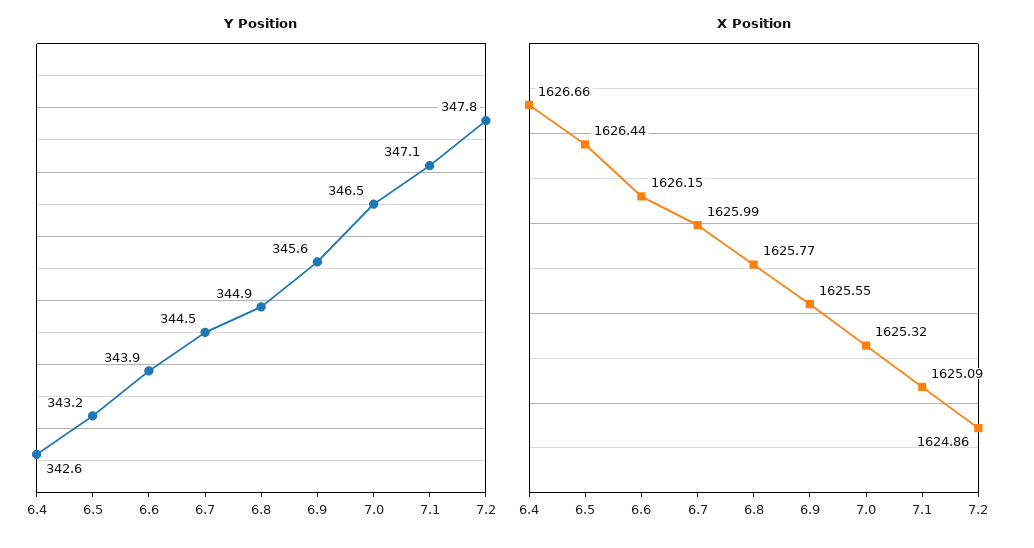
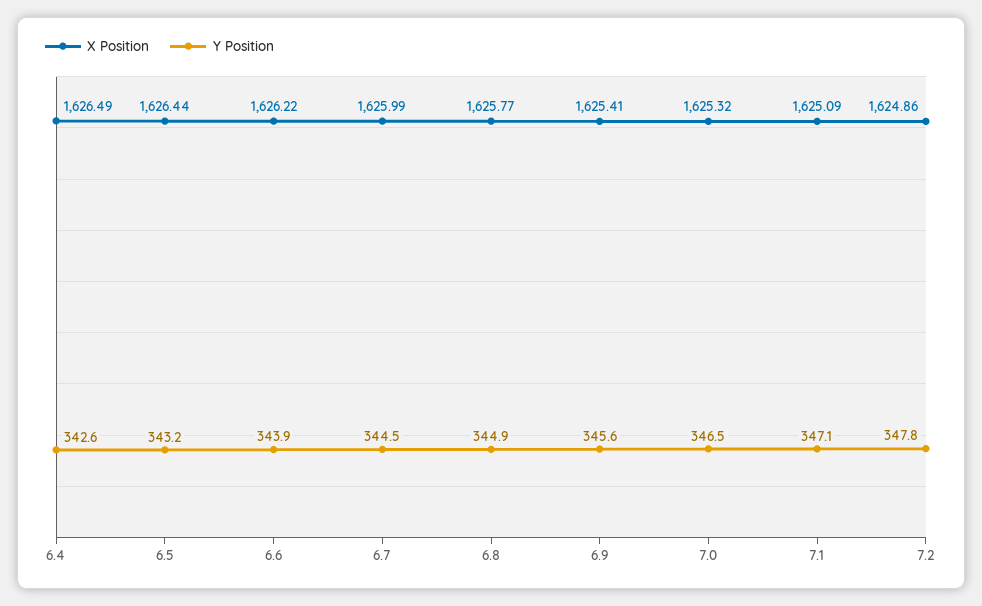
X Position, 6.4: 1626.66 -> 1626.49
X Position, 6.6: 1626.15 -> 1626.22
X Position, 6.9: 1625.55 -> 1625.41

